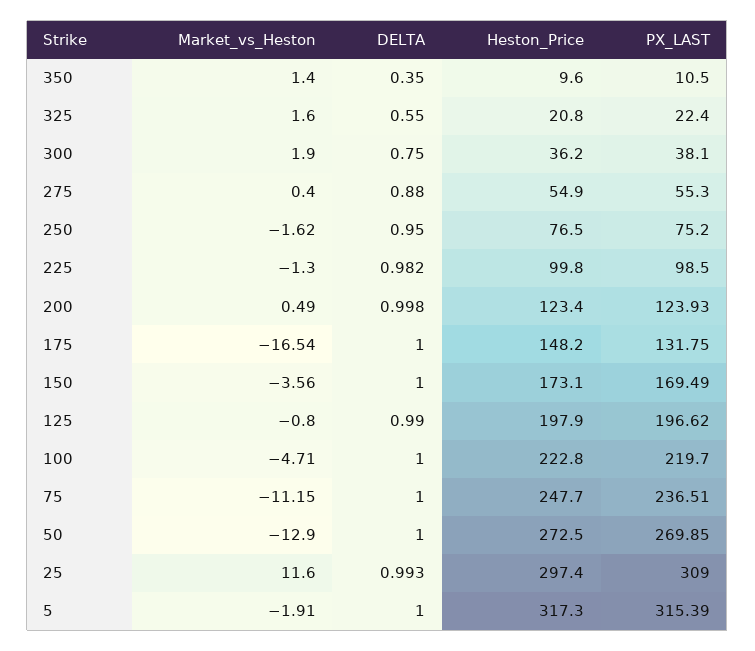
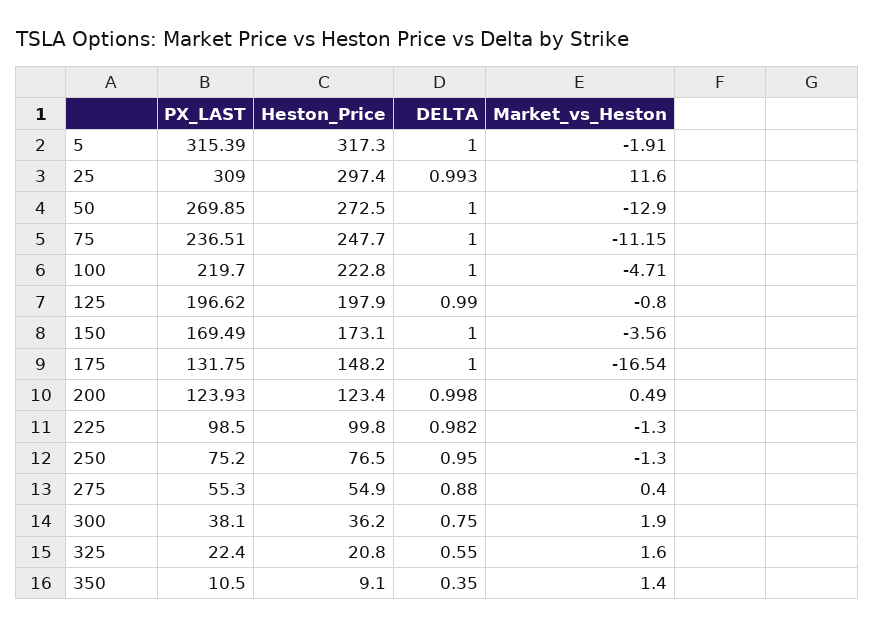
Heston_Price, 350: 9.6 -> 9.1
Market_vs_Heston, 250: -1.62 -> -1.3

